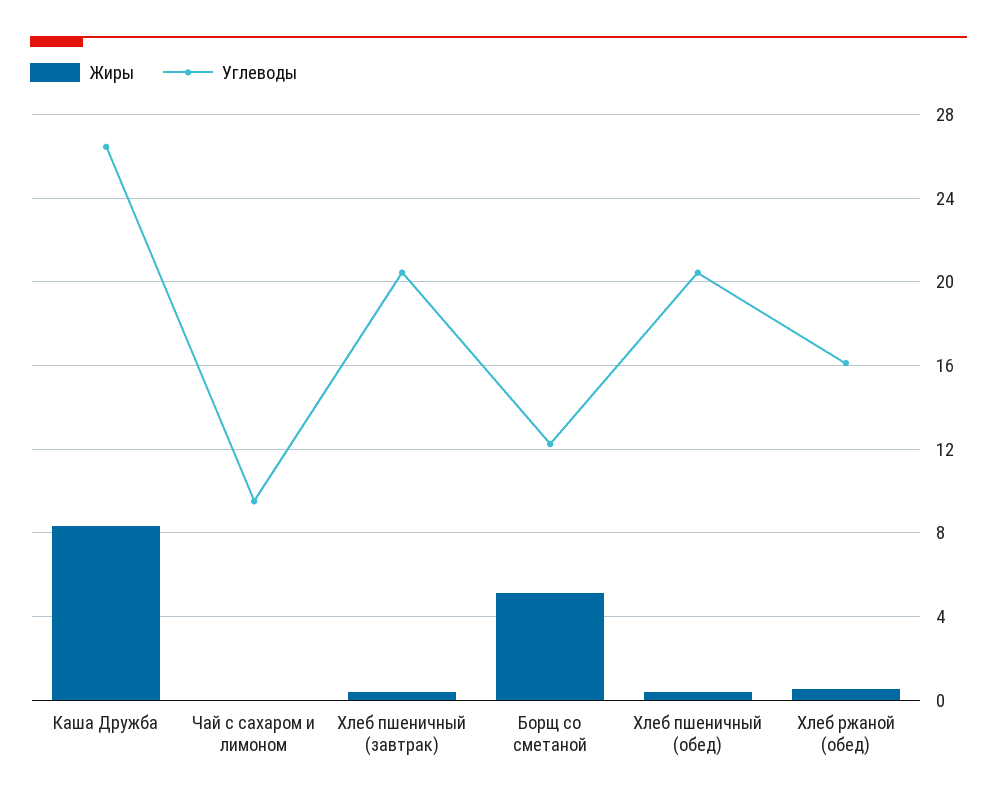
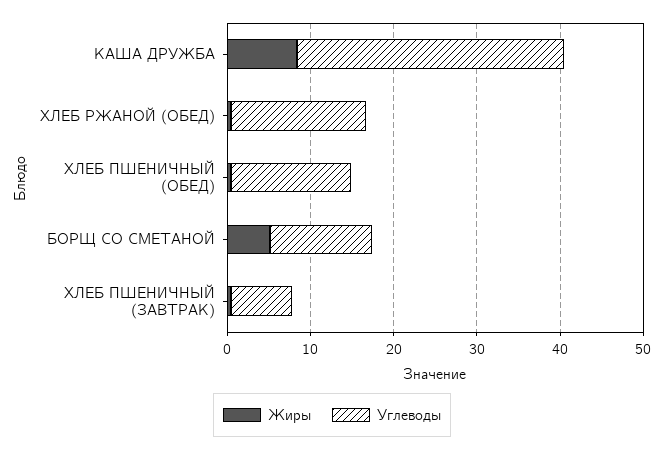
Углеводы, Каша Дружба: 26.5 -> 32
Жиры, Чай с сахаром и лимоном: 0 -> none
Углеводы, Чай с сахаром и лимоном: 9.5 -> none
Углеводы, Хлеб пшеничный (завтрак): 20.5 -> 8
Углеводы, Хлеб пшеничный (обед): 20.5 -> 14

